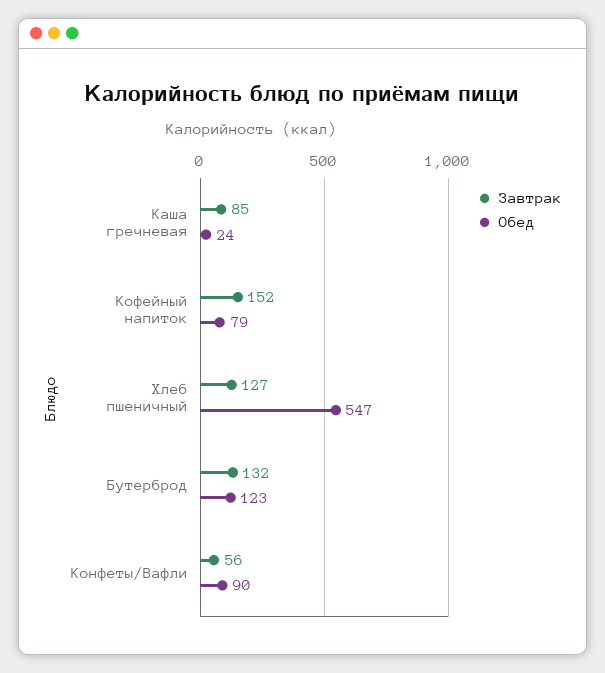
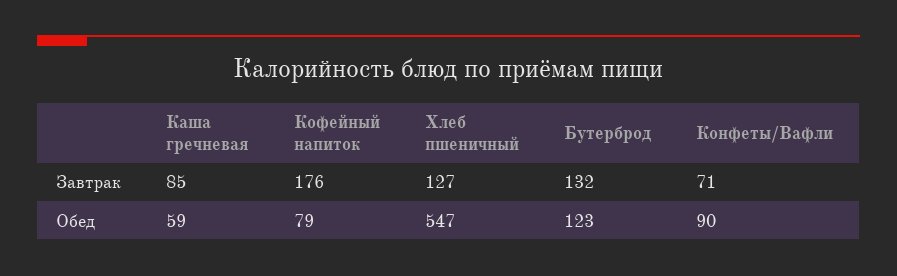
Обед, Каша гречневая: 24 -> 59
Завтрак, Кофейный напиток: 152 -> 176
Завтрак, Конфеты/Вафли: 56 -> 71

